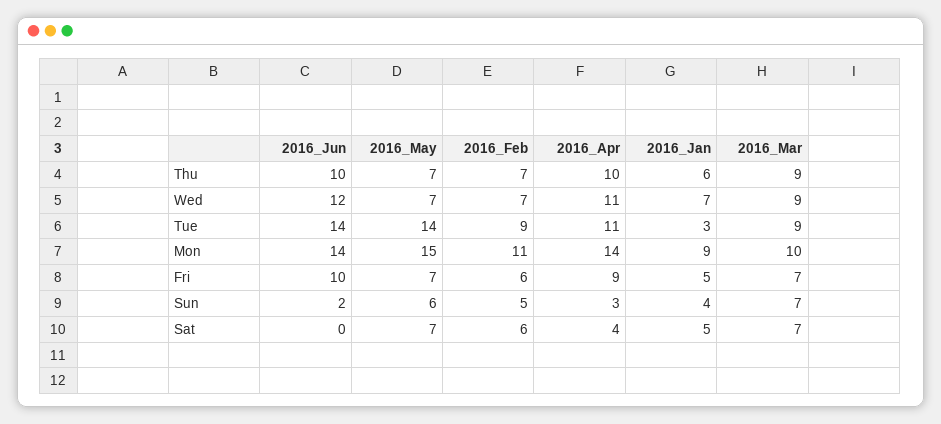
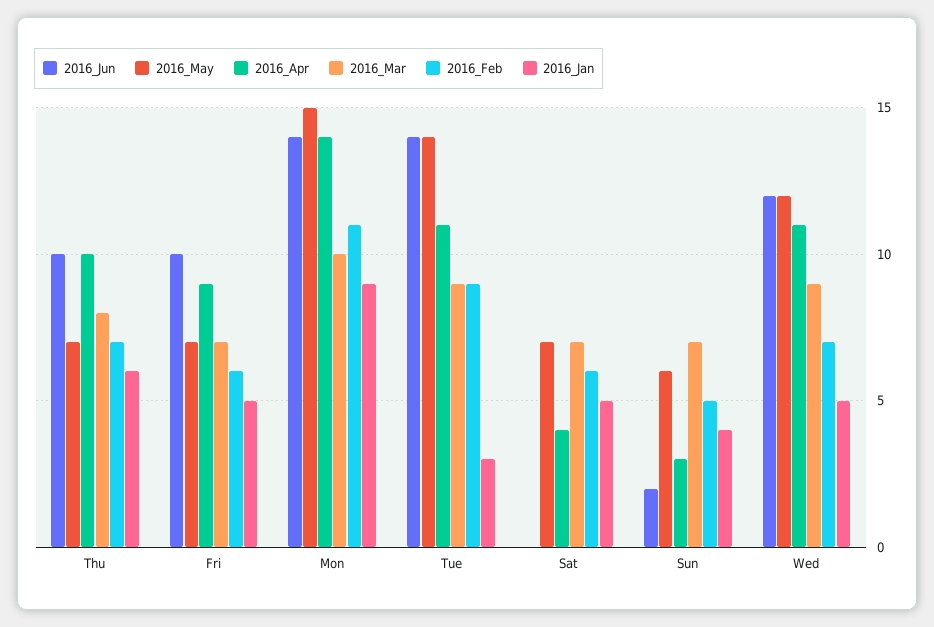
2016_Mar, Thu: 9 -> 8
2016_May, Wed: 7 -> 12
2016_Jan, Wed: 7 -> 5

